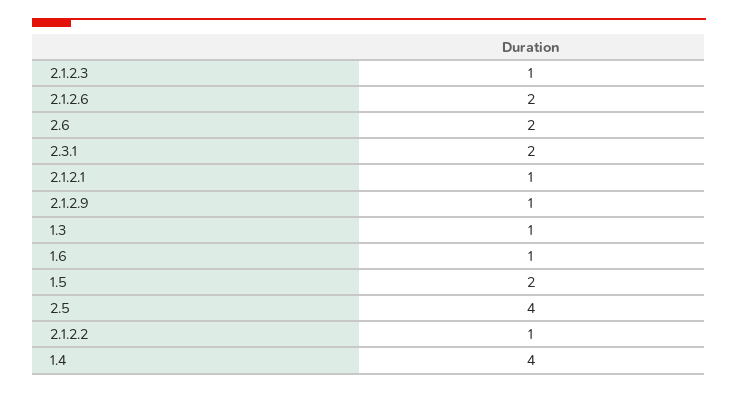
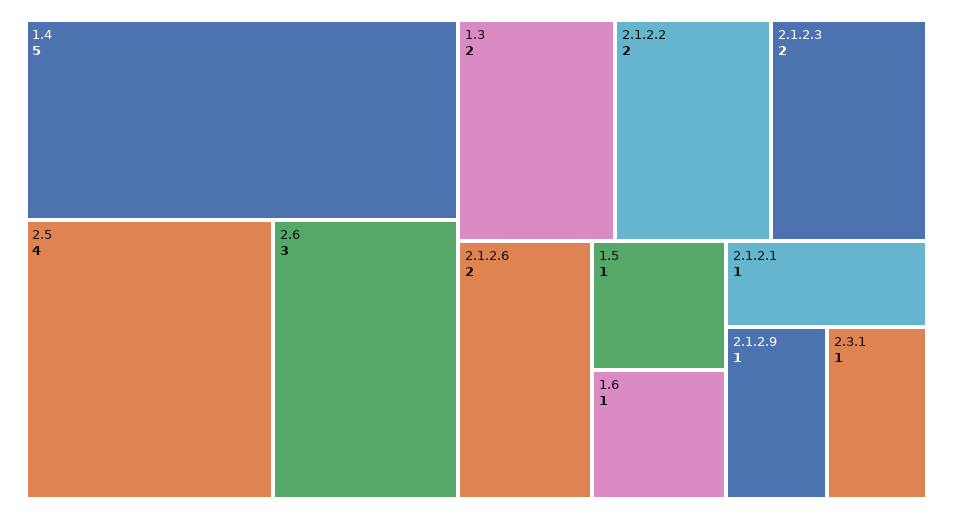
2.1.2.3: 1 -> 2
2.6: 2 -> 3
2.3.1: 2 -> 1
1.3: 1 -> 2
1.5: 2 -> 1
2.1.2.2: 1 -> 2
1.4: 4 -> 5

